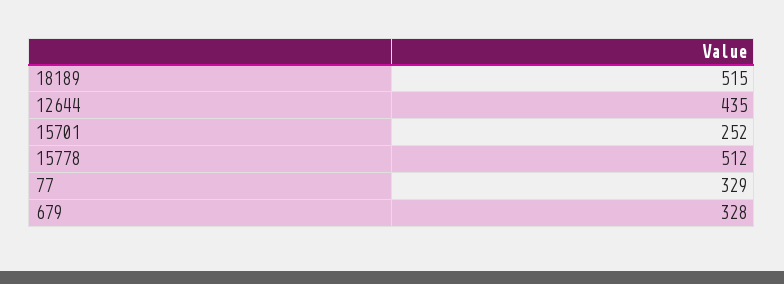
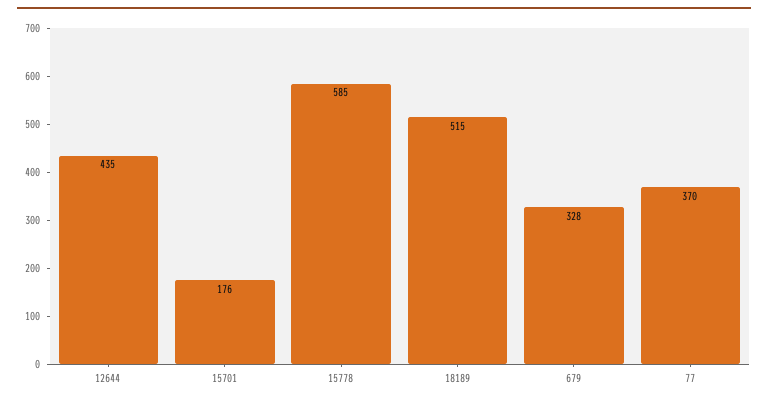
15701: 252 -> 176
15778: 512 -> 585
77: 329 -> 370

